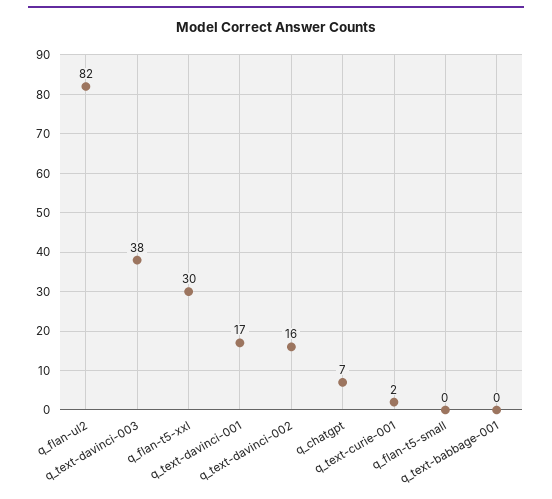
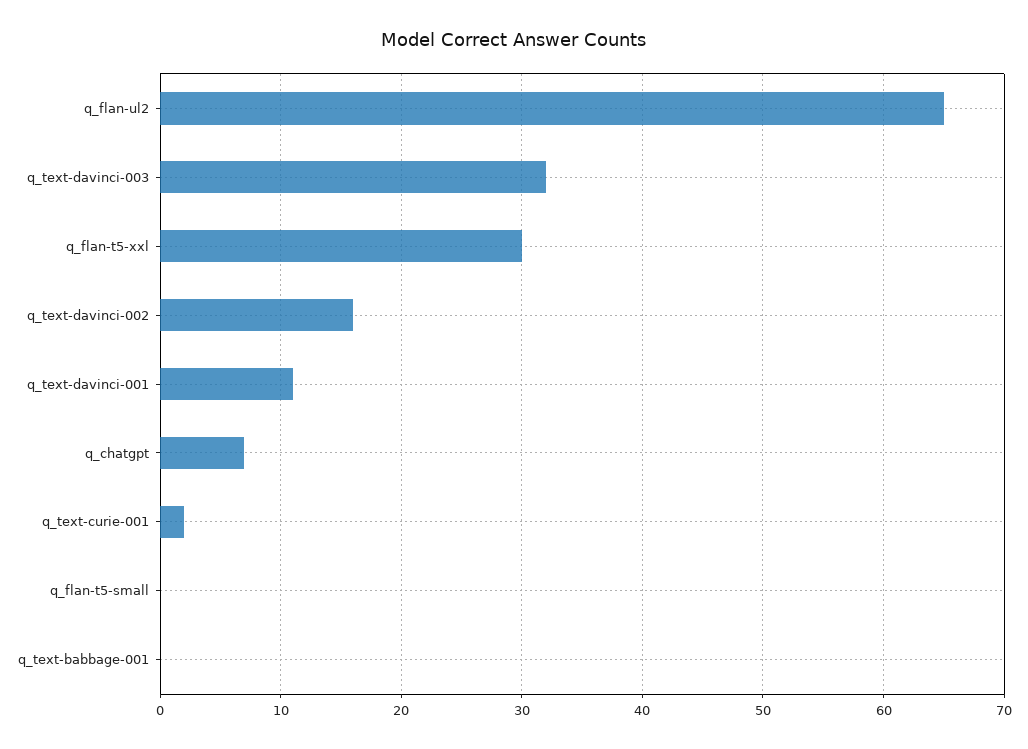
q_flan-ul2: 82 -> 65
q_text-davinci-003: 38 -> 32
q_text-davinci-001: 17 -> 11

